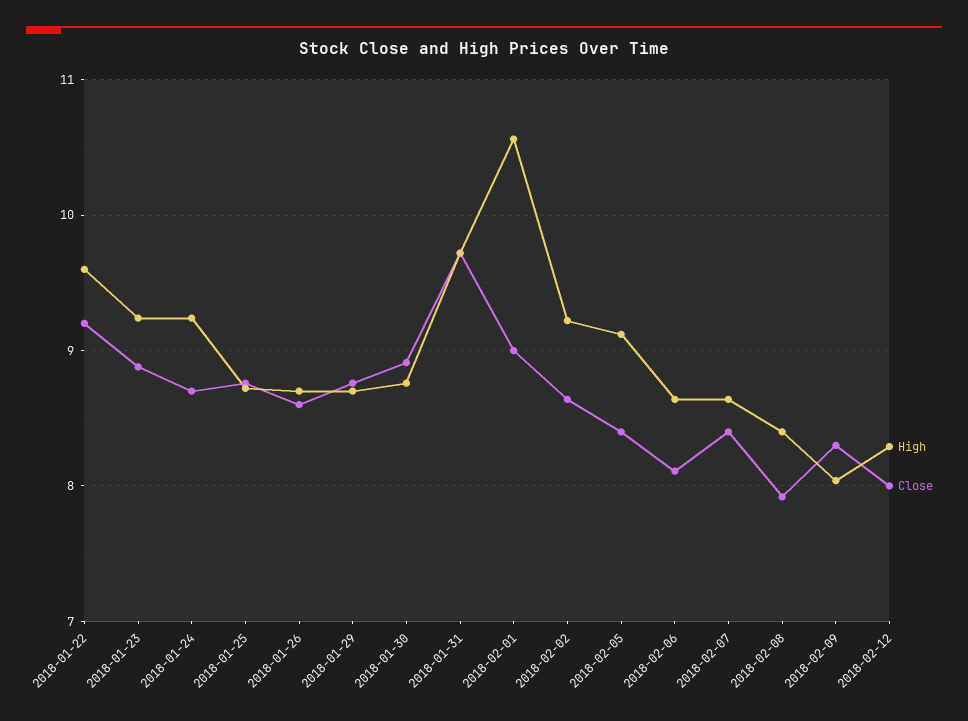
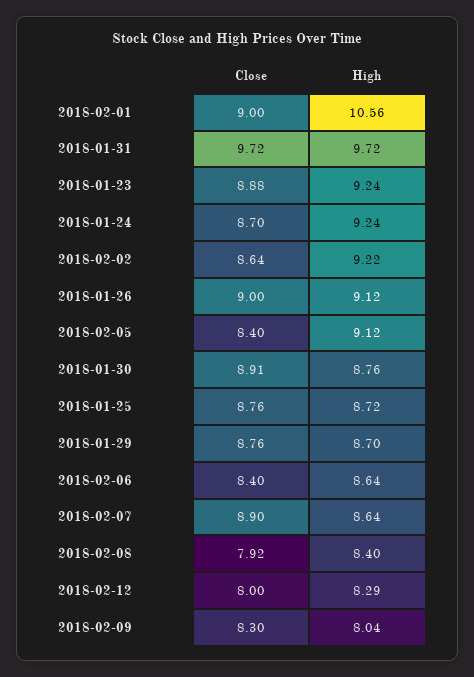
High, 2018-01-22: 9.6 -> none
Close, 2018-01-22: 9.2 -> none
High, 2018-01-26: 8.7 -> 9.12
Close, 2018-01-26: 8.6 -> 9
Close, 2018-02-06: 8.1 -> 8.4
Close, 2018-02-07: 8.4 -> 8.9

